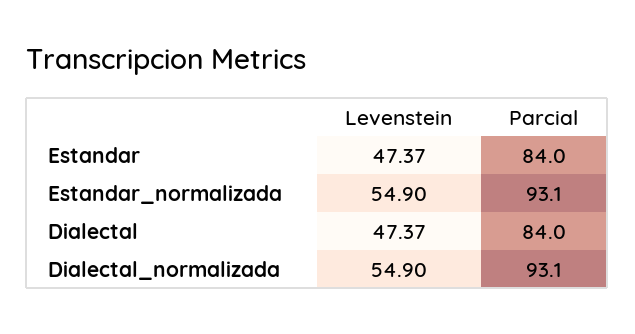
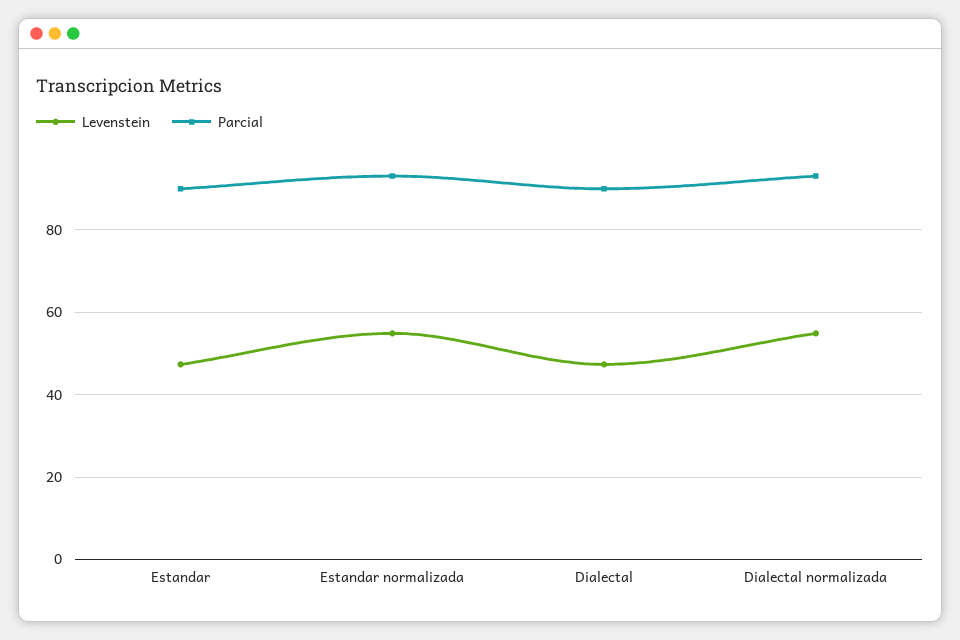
Parcial, Estandar: 84 -> 90
Parcial, Dialectal: 84 -> 90

